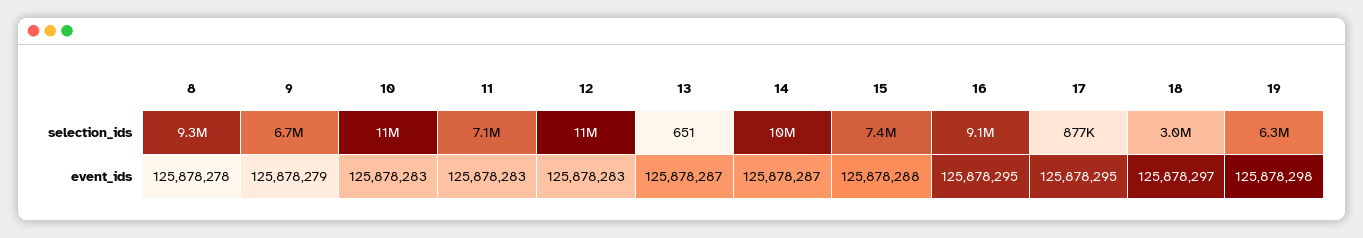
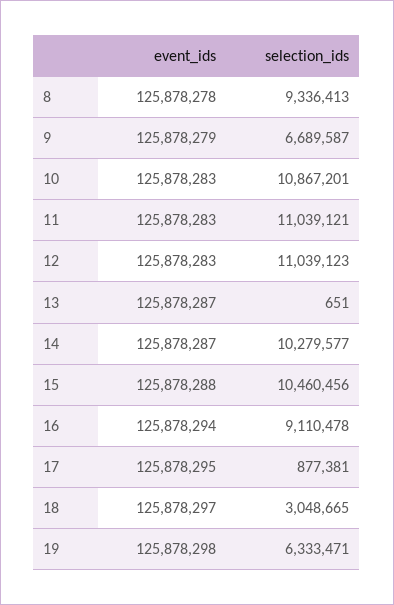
11, selection_ids: 7100000 -> 11039121
15, selection_ids: 7400000 -> 10460456
16, event_ids: 125878295 -> 125878294

